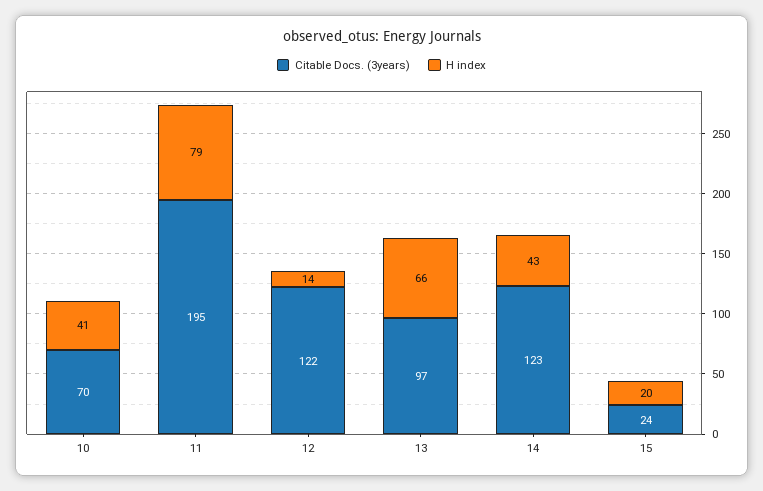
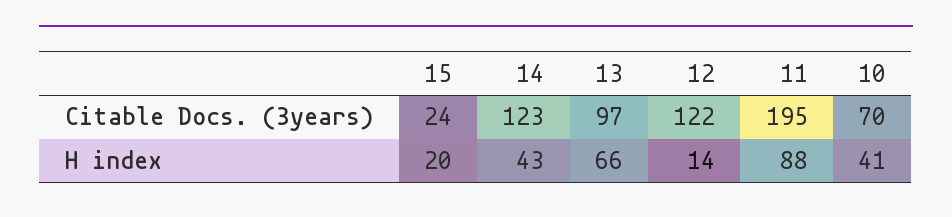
H index, 11: 79 -> 88

